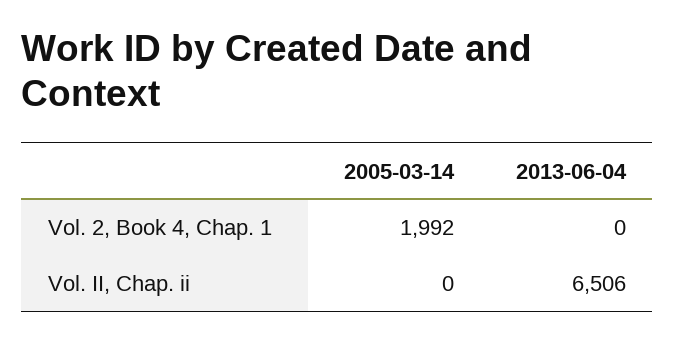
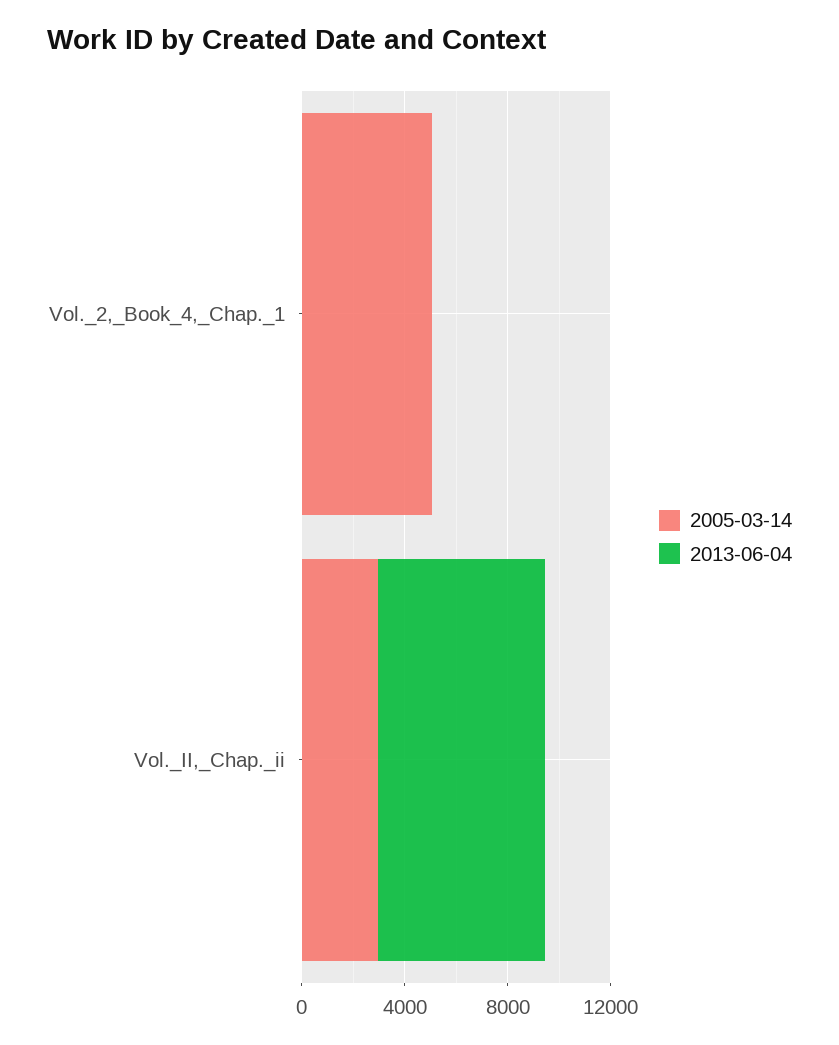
2005-03-14, Vol. 2, Book 4, Chap. 1: 1992 -> 5000
2005-03-14, Vol. II, Chap. ii: 0 -> 3000

